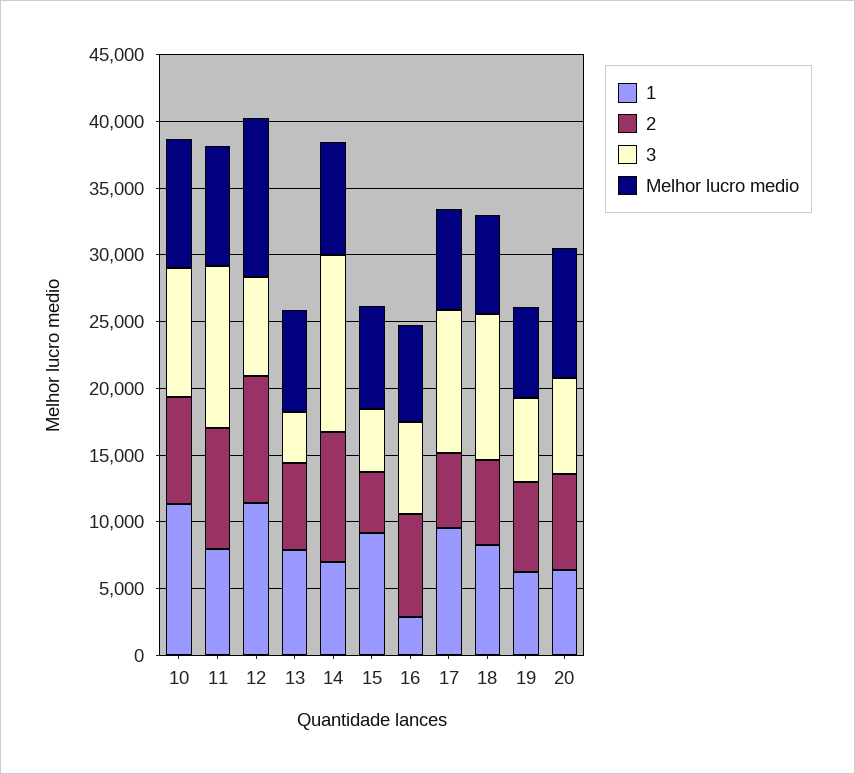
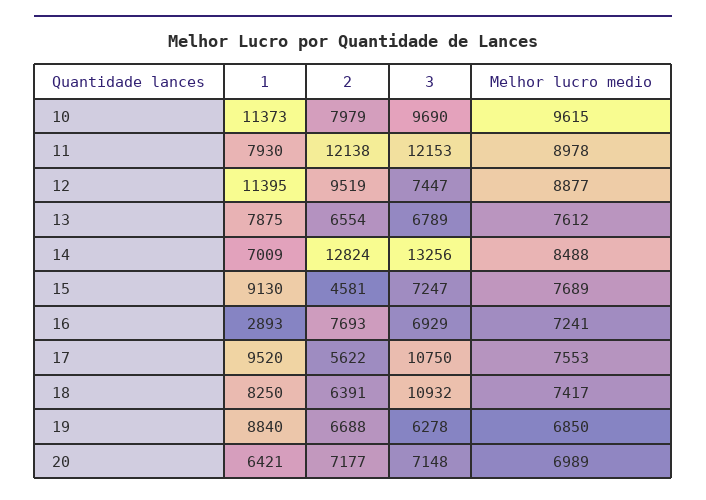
2, 11: 9000 -> 12138
Melhor lucro medio, 12: 12000 -> 8877
3, 13: 4000 -> 6789
2, 14: 10000 -> 12824
3, 15: 5000 -> 7247
1, 19: 6000 -> 8840
Melhor lucro medio, 20: 10000 -> 6989

